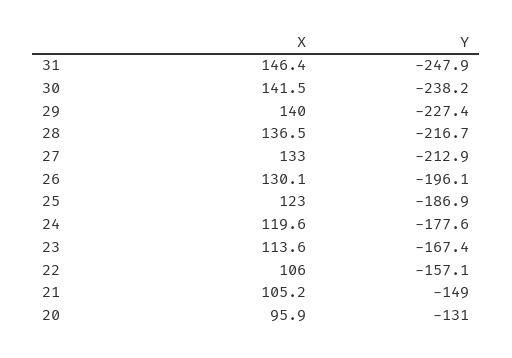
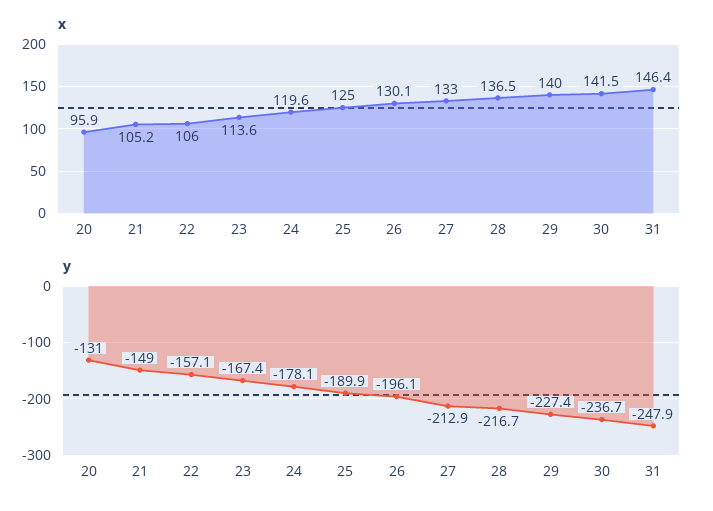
Y, 30: -238.2 -> -236.7
X, 25: 123 -> 125
Y, 25: -186.9 -> -189.9
Y, 24: -177.6 -> -178.1

